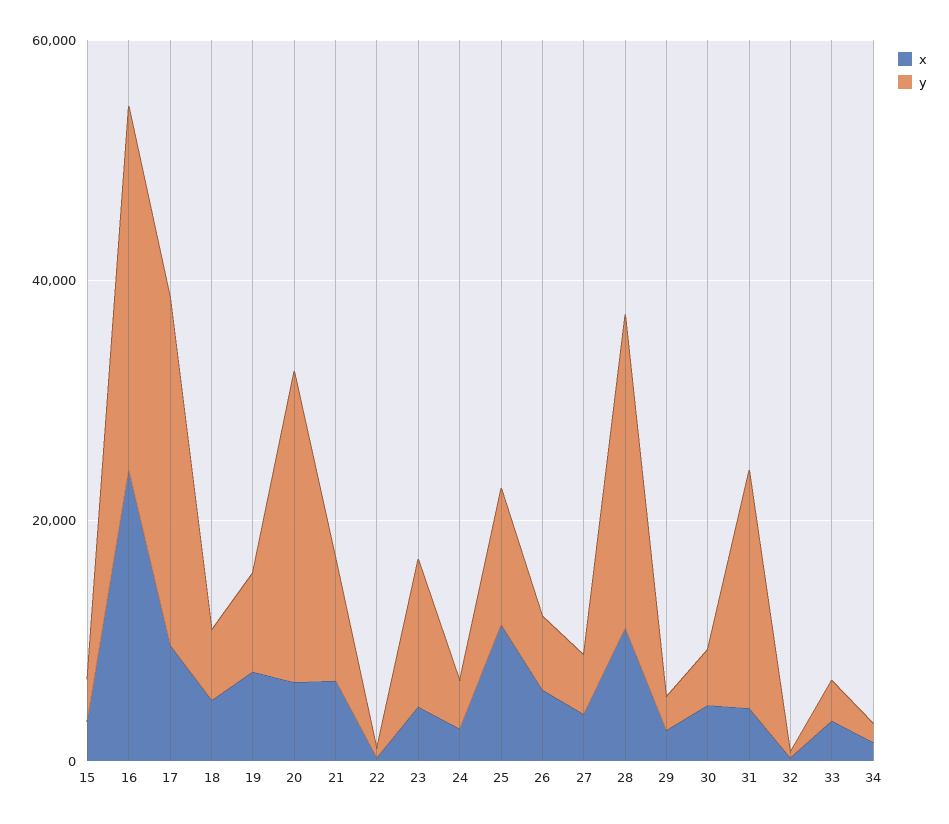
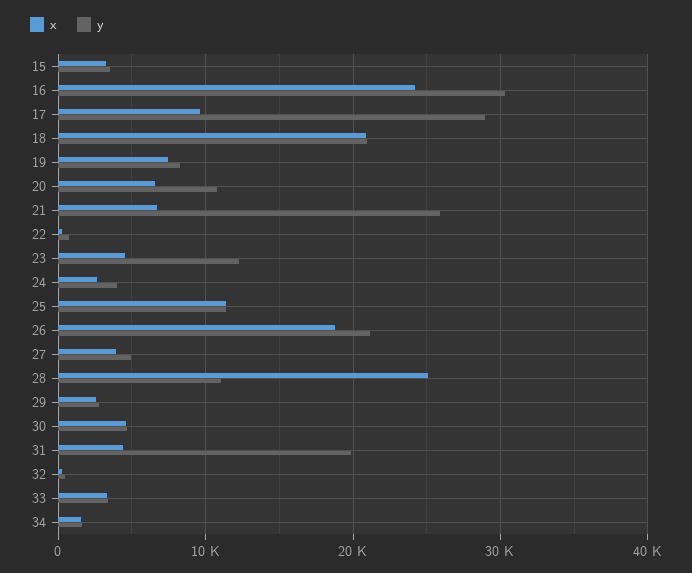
x, 18: 5000 -> 21000
y, 18: 5000 -> 21000
y, 20: 25000 -> 11000
y, 21: 10000 -> 26000
x, 26: 5000 -> 19000
y, 26: 5000 -> 21000
x, 28: 10000 -> 25000
y, 28: 25000 -> 11000

